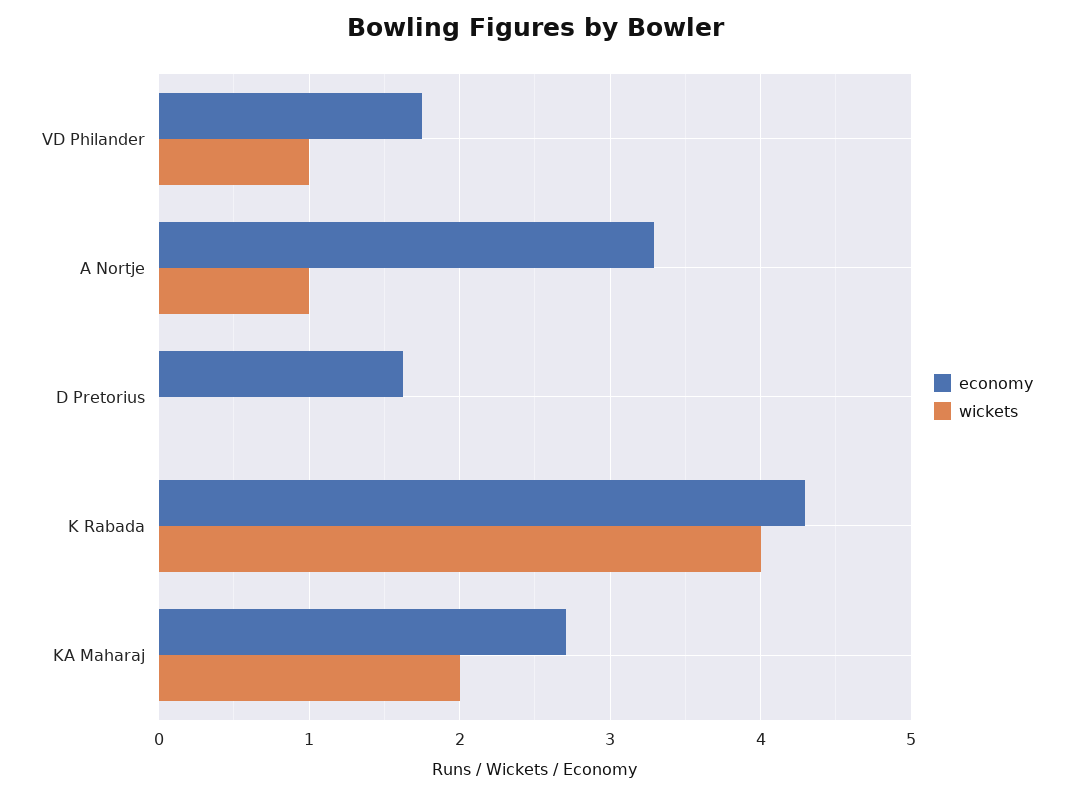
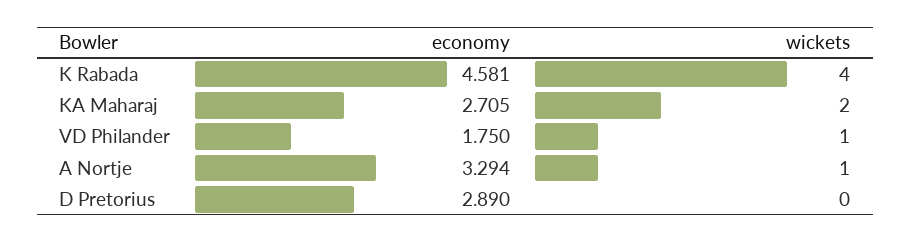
economy, D Pretorius: 1.6 -> 2.89
economy, K Rabada: 4.3 -> 4.581

